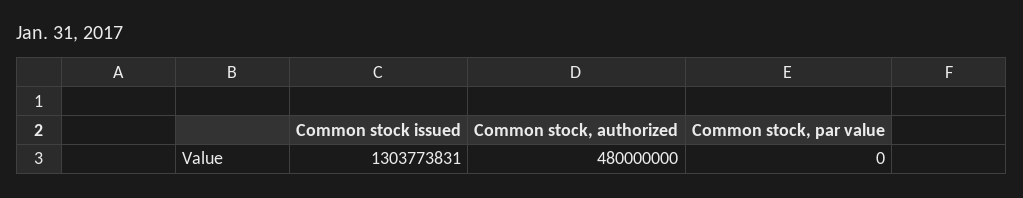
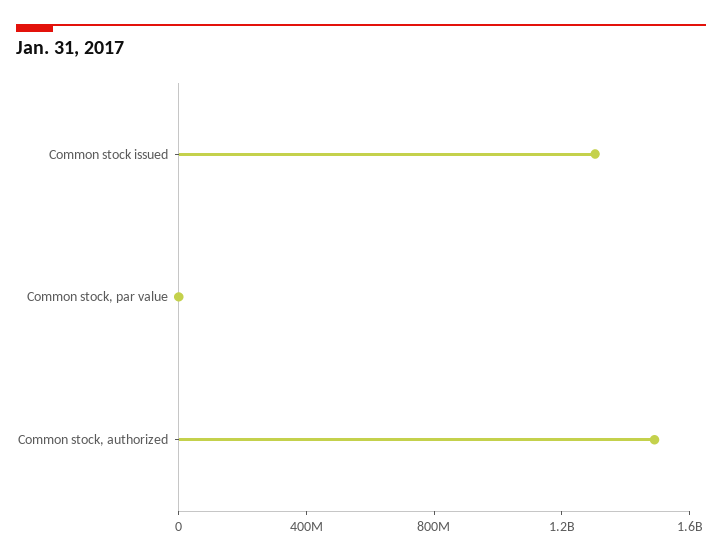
Common stock, authorized: 480000000 -> 1500000000

